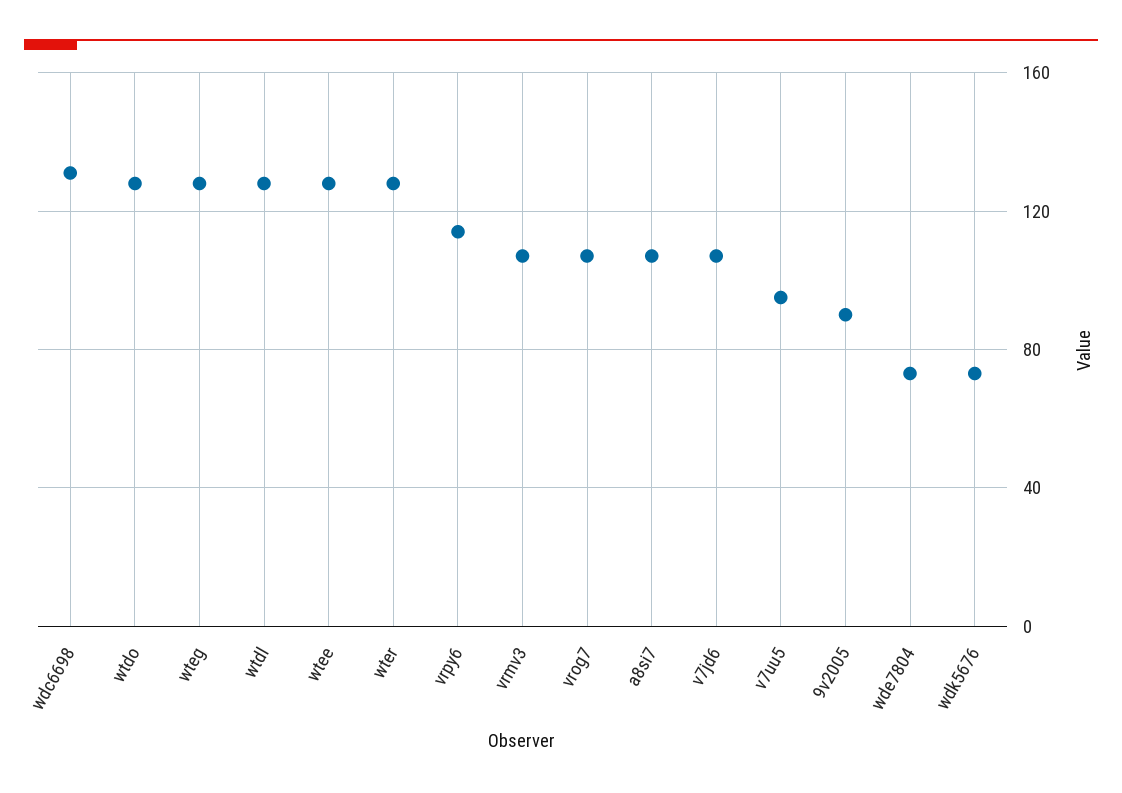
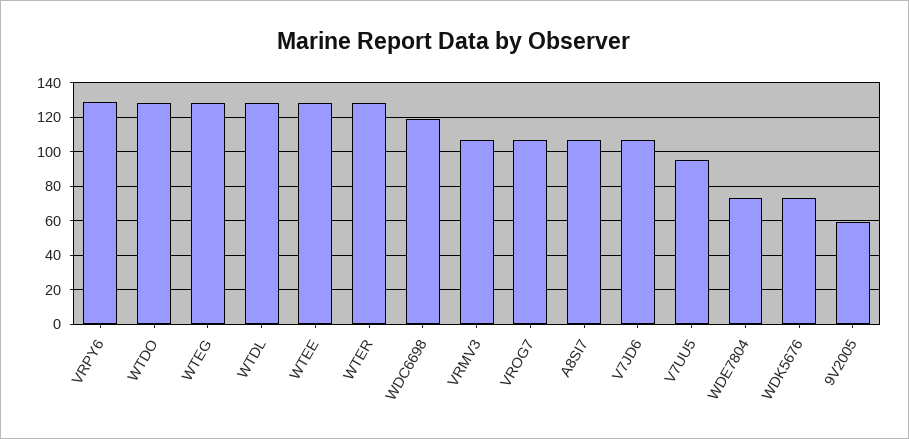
wdc6698: 130 -> 120
vrpy6: 115 -> 130
9v2005: 90 -> 60

